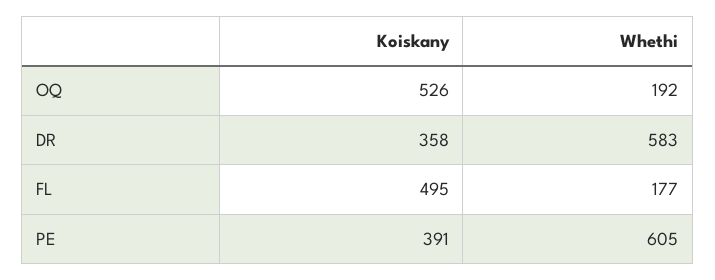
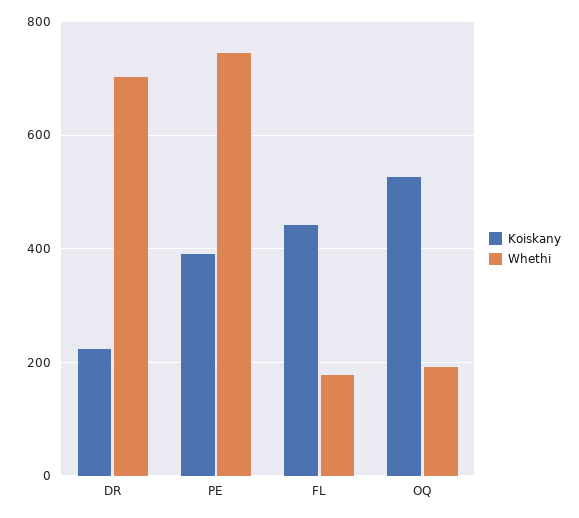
Koiskany, DR: 358 -> 220
Whethi, DR: 583 -> 700
Koiskany, FL: 495 -> 440
Whethi, PE: 605 -> 740

